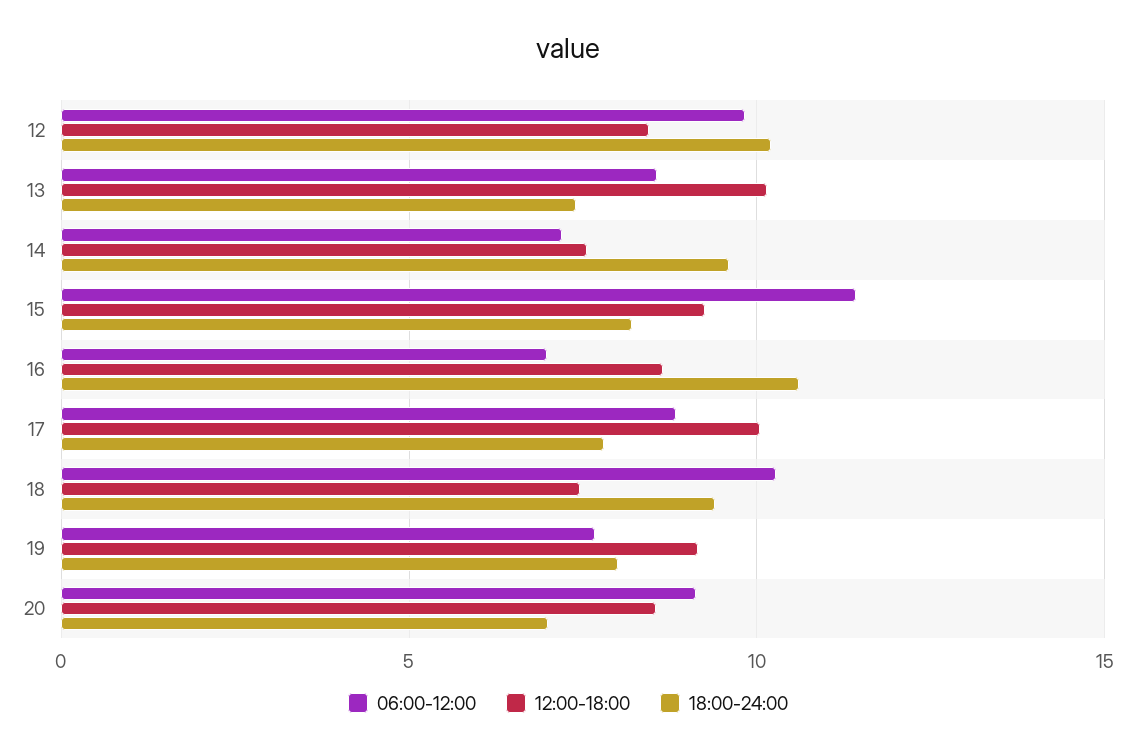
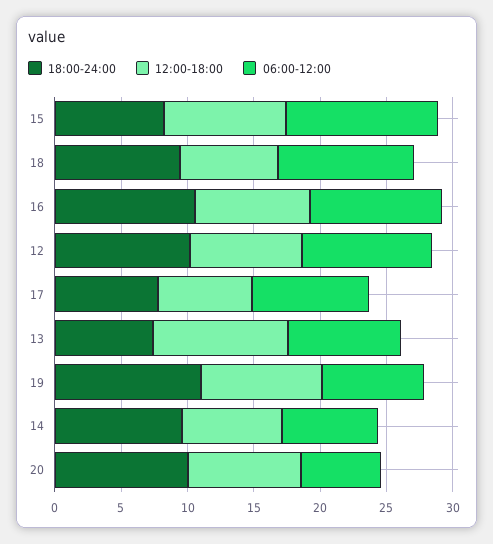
06:00-12:00, 16: 7 -> 10
12:00-18:00, 17: 10 -> 7
18:00-24:00, 19: 8 -> 11
06:00-12:00, 20: 9 -> 6
18:00-24:00, 20: 7 -> 10

